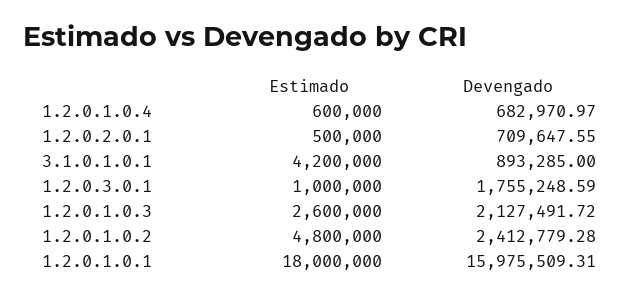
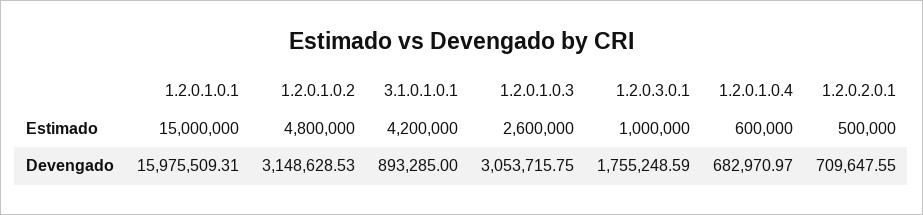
Devengado, 1.2.0.1.0.3: 2127491.72 -> 3053715.75
Devengado, 1.2.0.1.0.2: 2412779.28 -> 3148628.53
Estimado, 1.2.0.1.0.1: 18000000 -> 15000000

